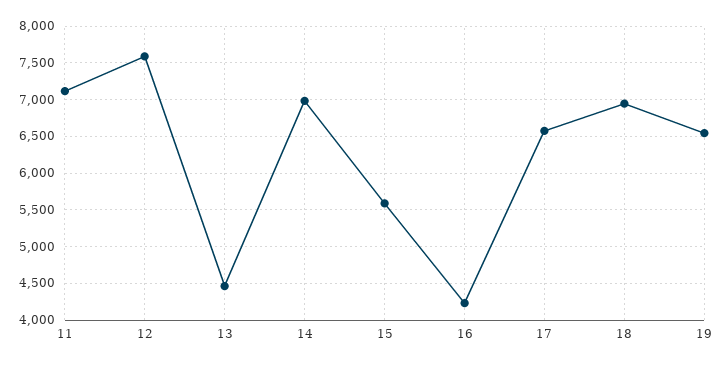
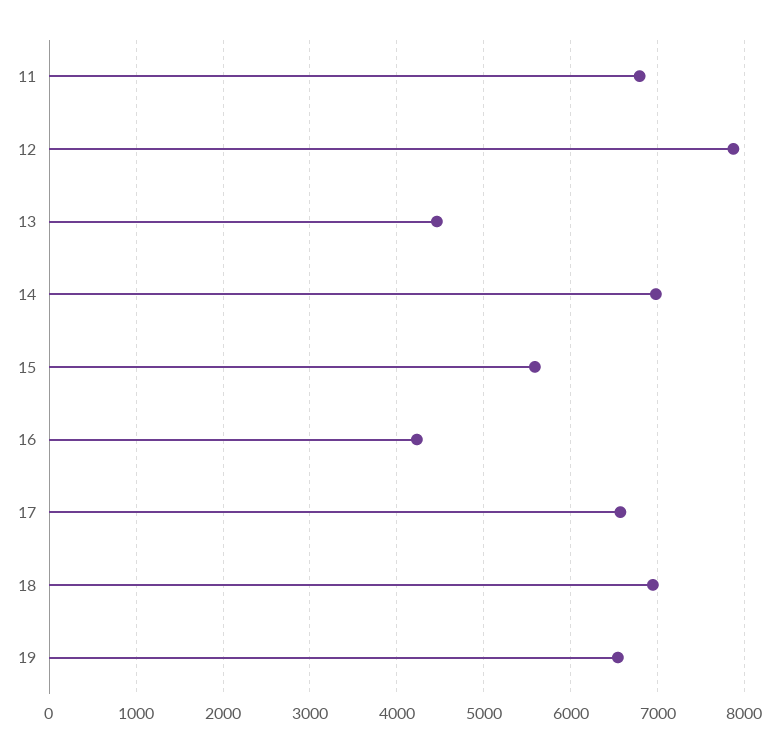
11: 7100 -> 6800
12: 7600 -> 7900

